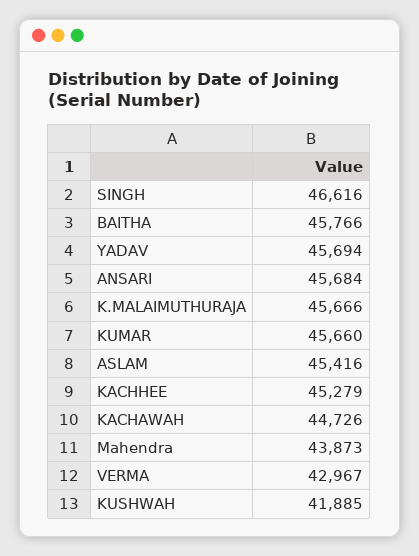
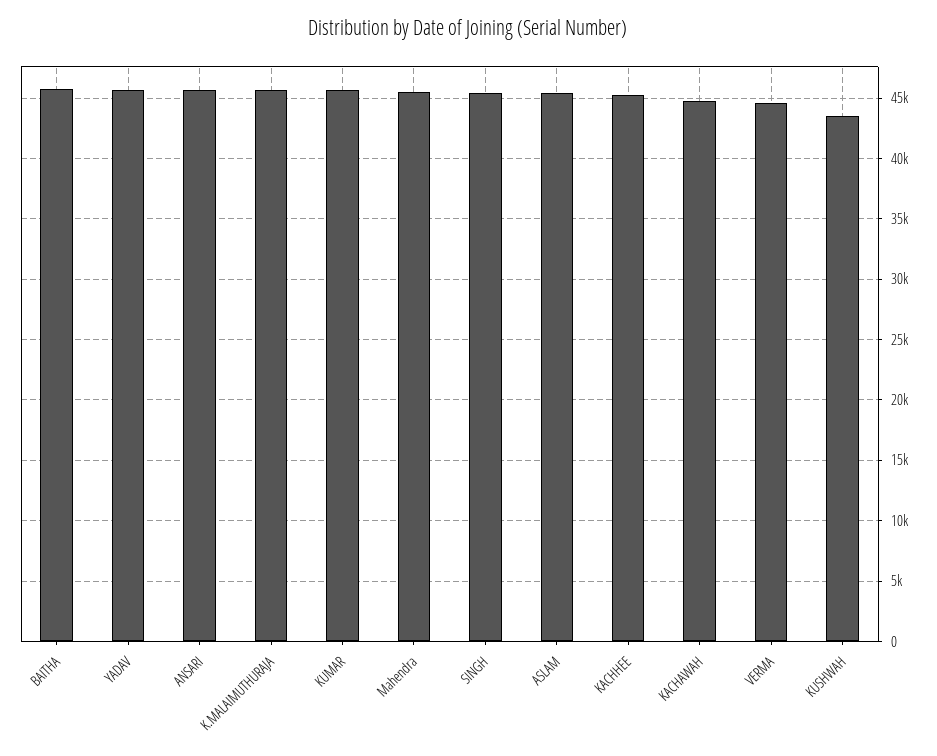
SINGH: 46616 -> 45500
Mahendra: 43873 -> 45500
VERMA: 42967 -> 44500
KUSHWAH: 41885 -> 43500

